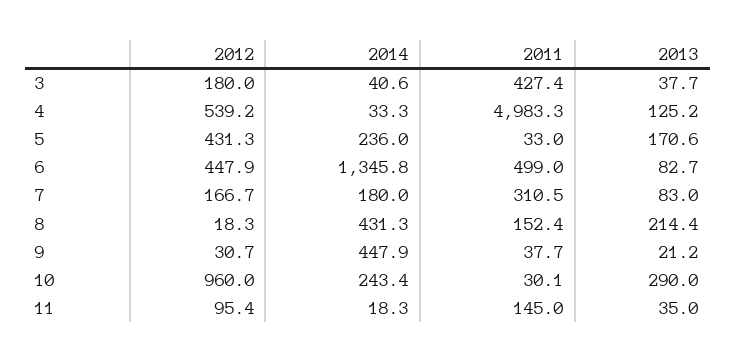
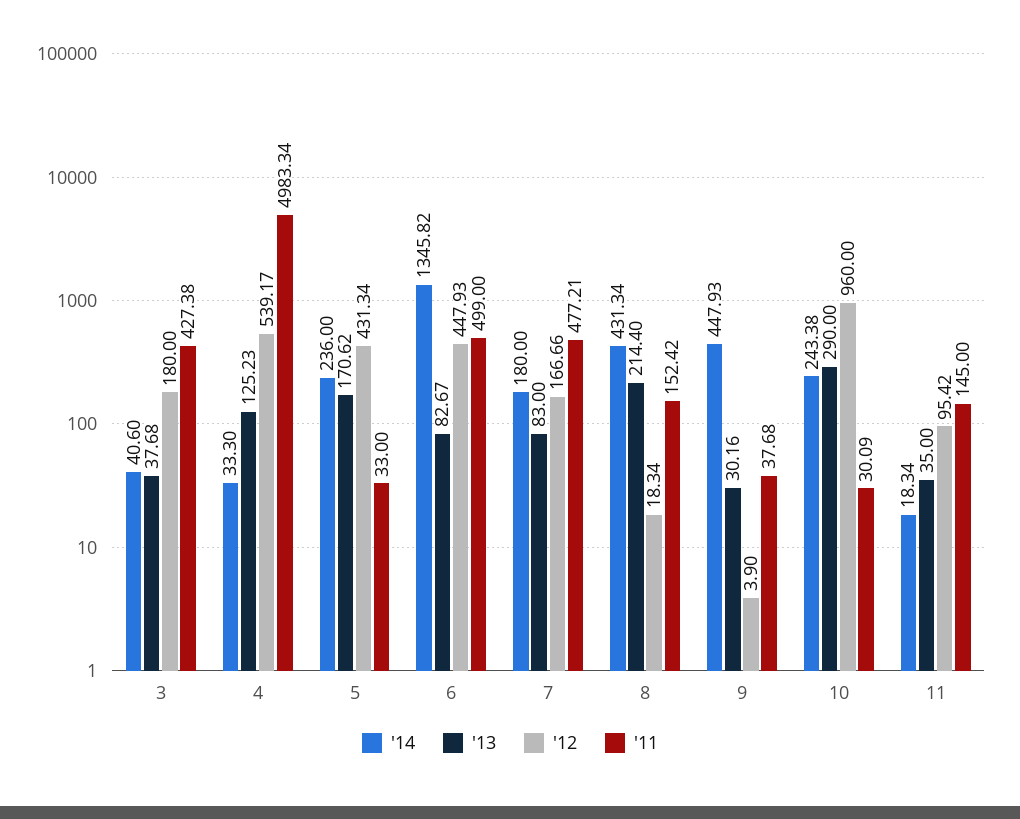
2011, 7: 310.5 -> 477.21
2012, 9: 30.7 -> 3.9
2013, 9: 21.2 -> 30.16

